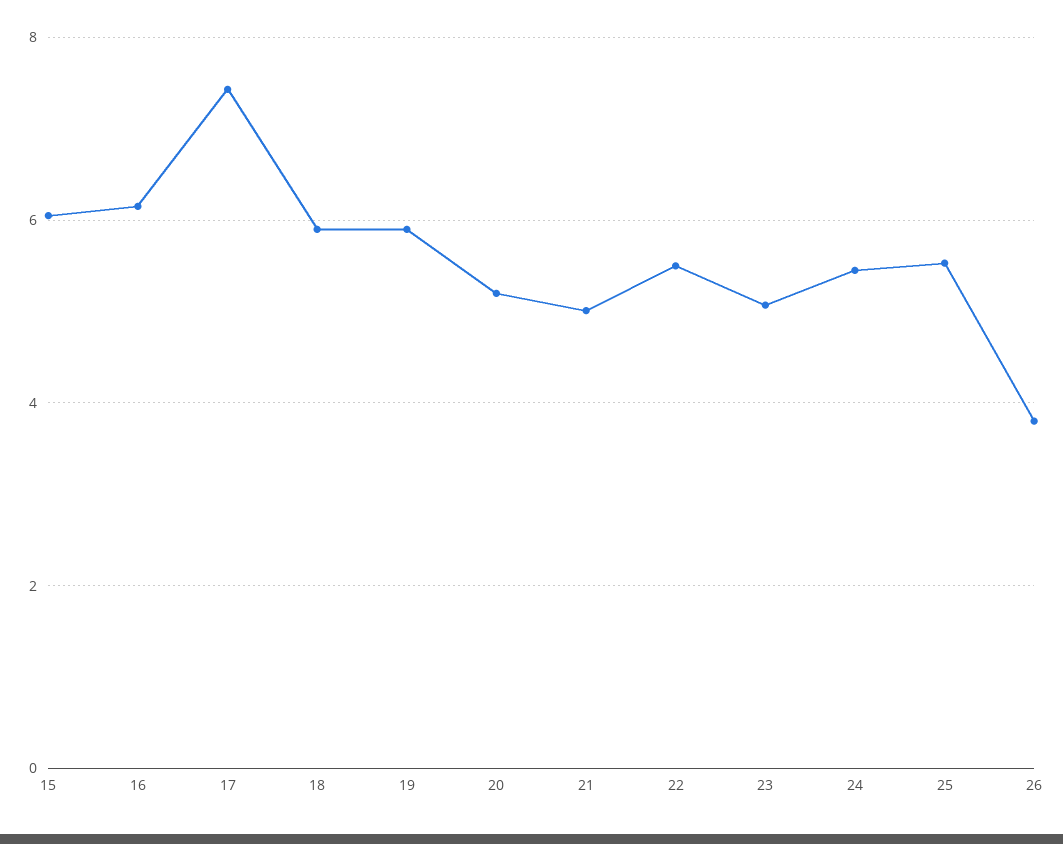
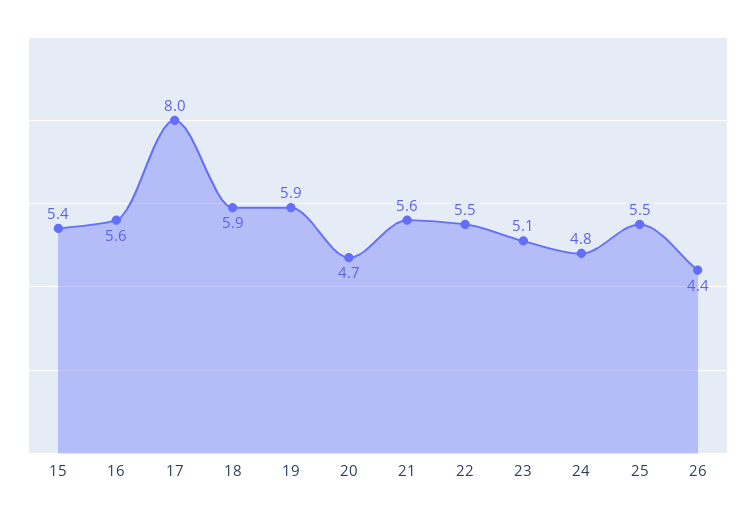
15: 6 -> 5.4
16: 6.2 -> 5.6
17: 7.4 -> 8
20: 5.2 -> 4.7
21: 5 -> 5.6
24: 5.4 -> 4.8
26: 3.8 -> 4.4

